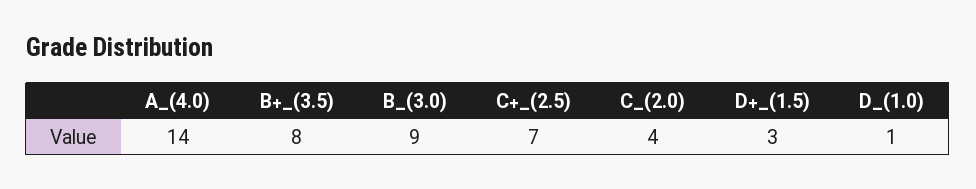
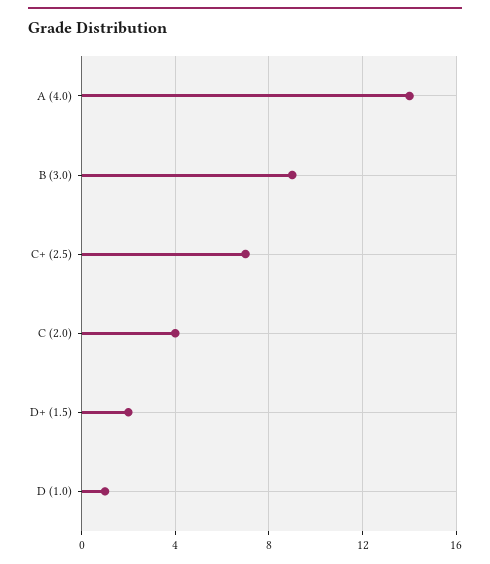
B+_(3.5): 8 -> none
D+_(1.5): 3 -> 2

